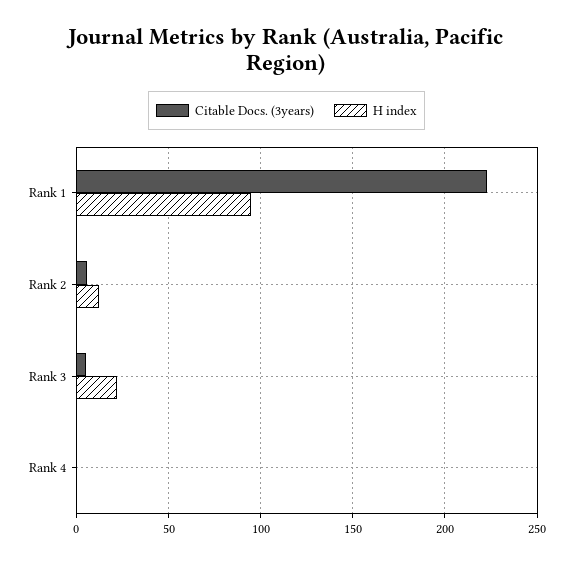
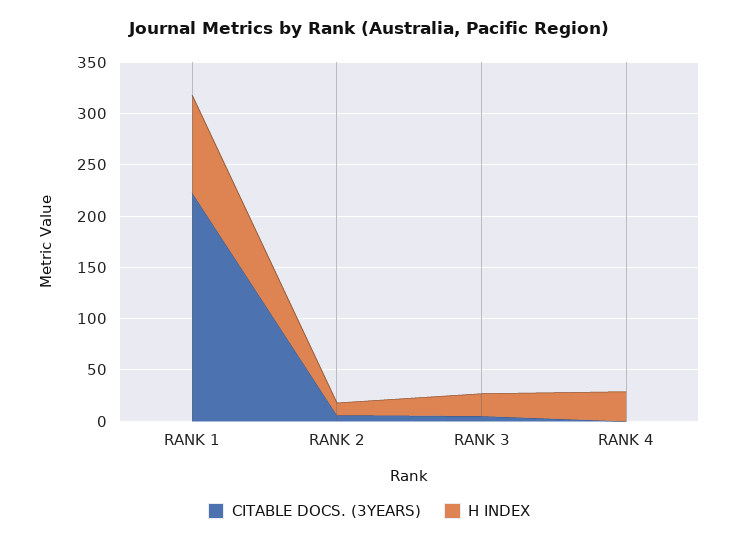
H index, Rank 4: 0 -> 30

